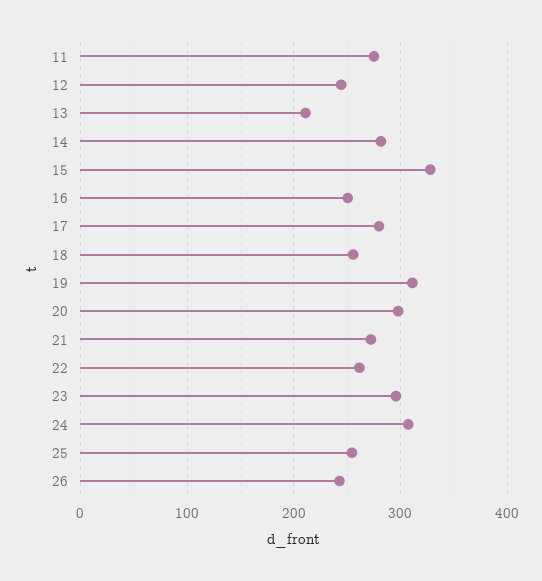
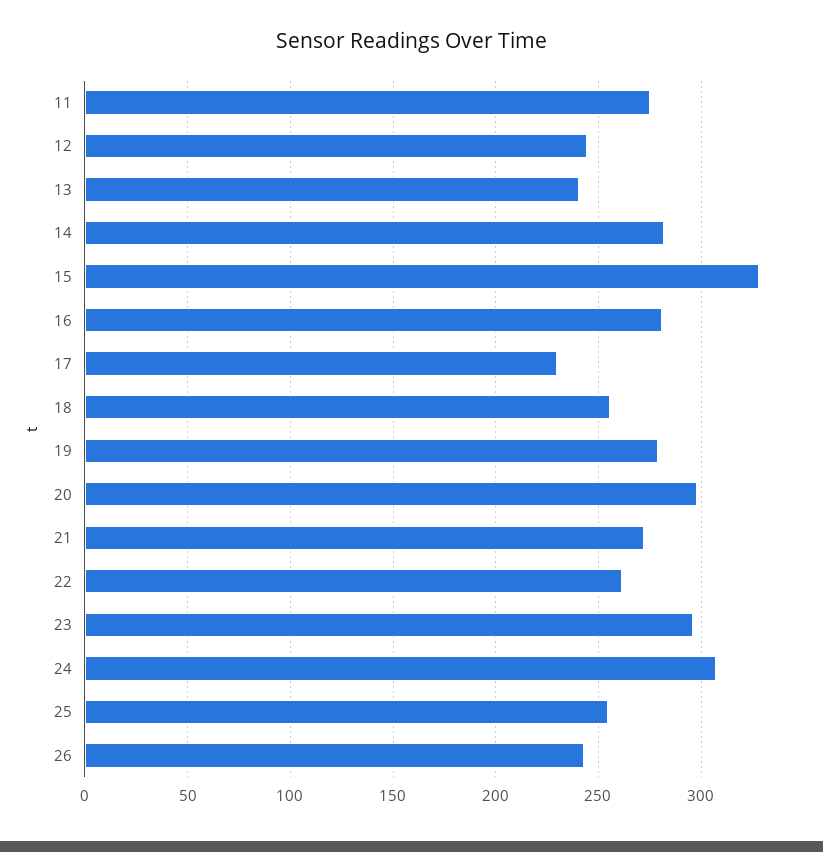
13: 210 -> 240
16: 250 -> 280
17: 280 -> 230
19: 310 -> 280

